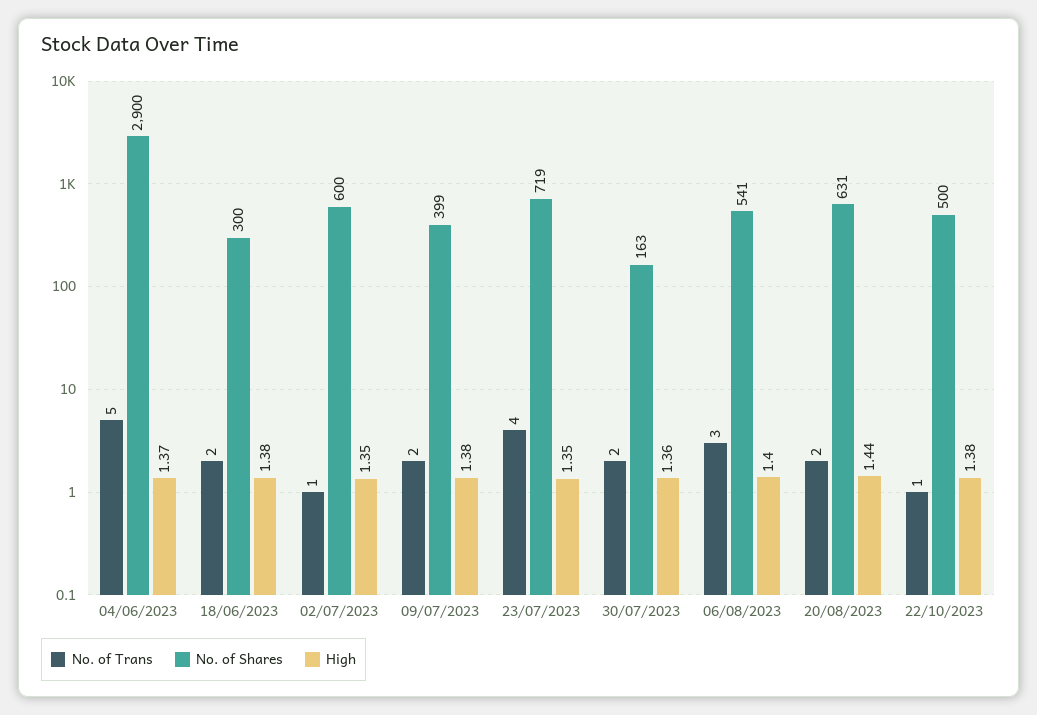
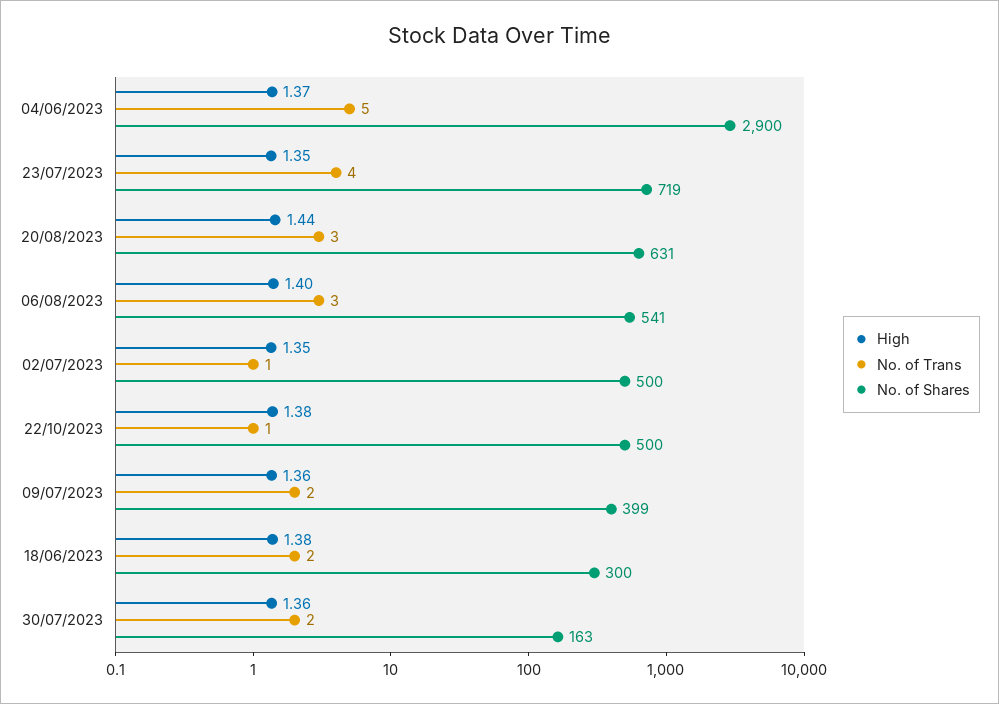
No. of Shares, 02/07/2023: 600 -> 500
High, 09/07/2023: 1.38 -> 1.36
No. of Trans, 20/08/2023: 2 -> 3

